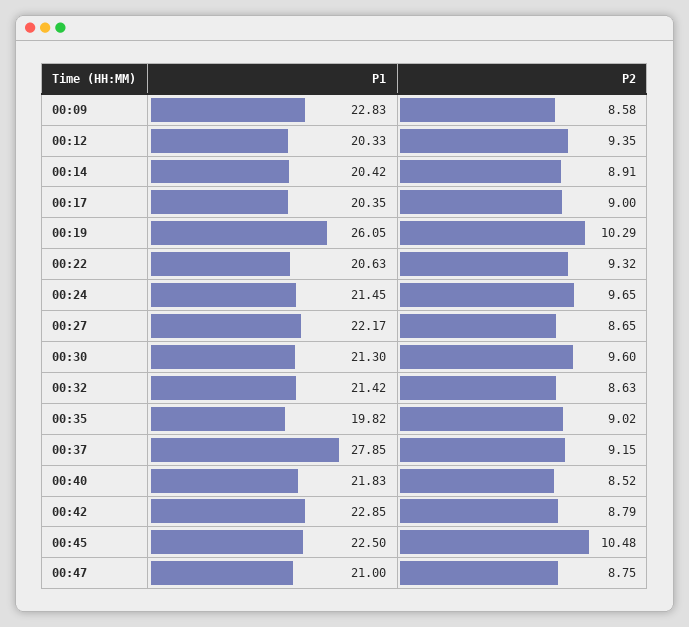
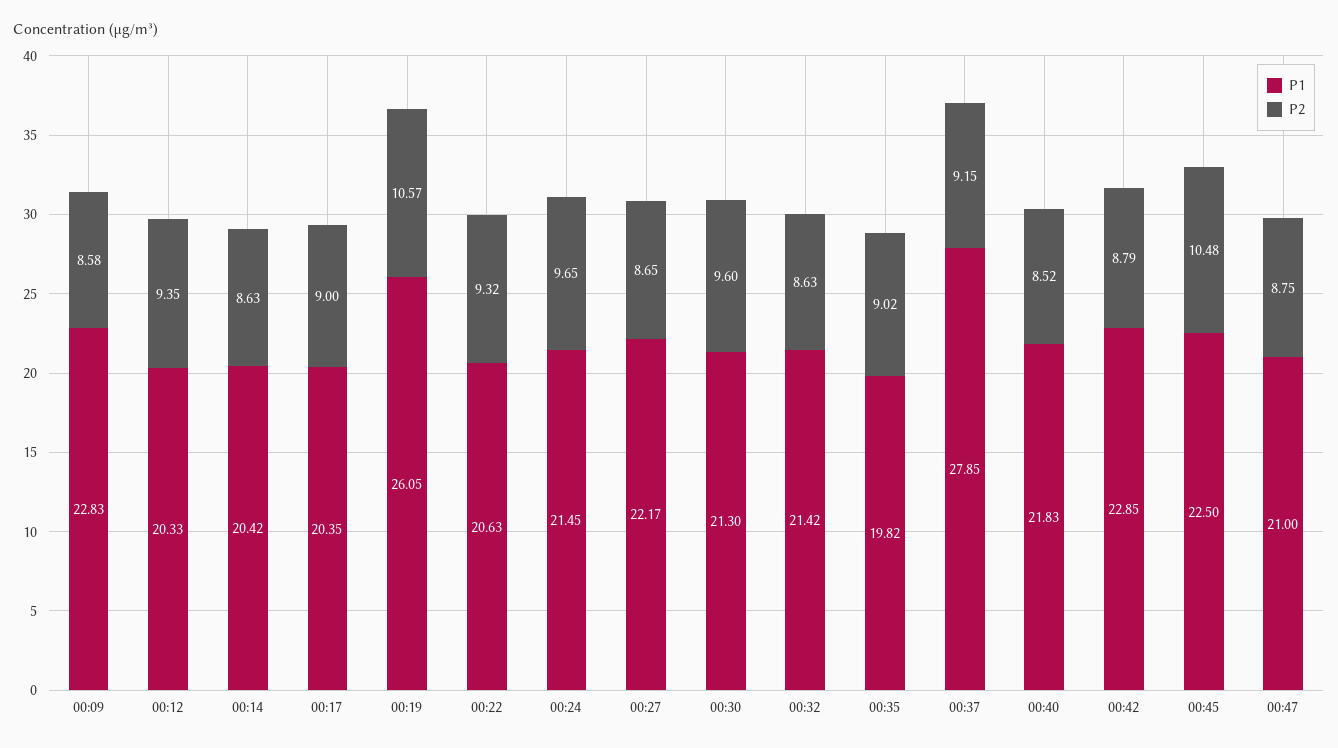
P2, 00:14: 8.91 -> 8.63
P2, 00:19: 10.29 -> 10.57

